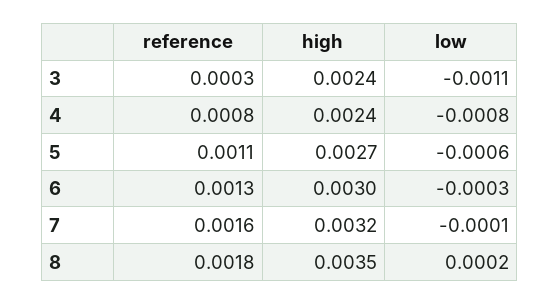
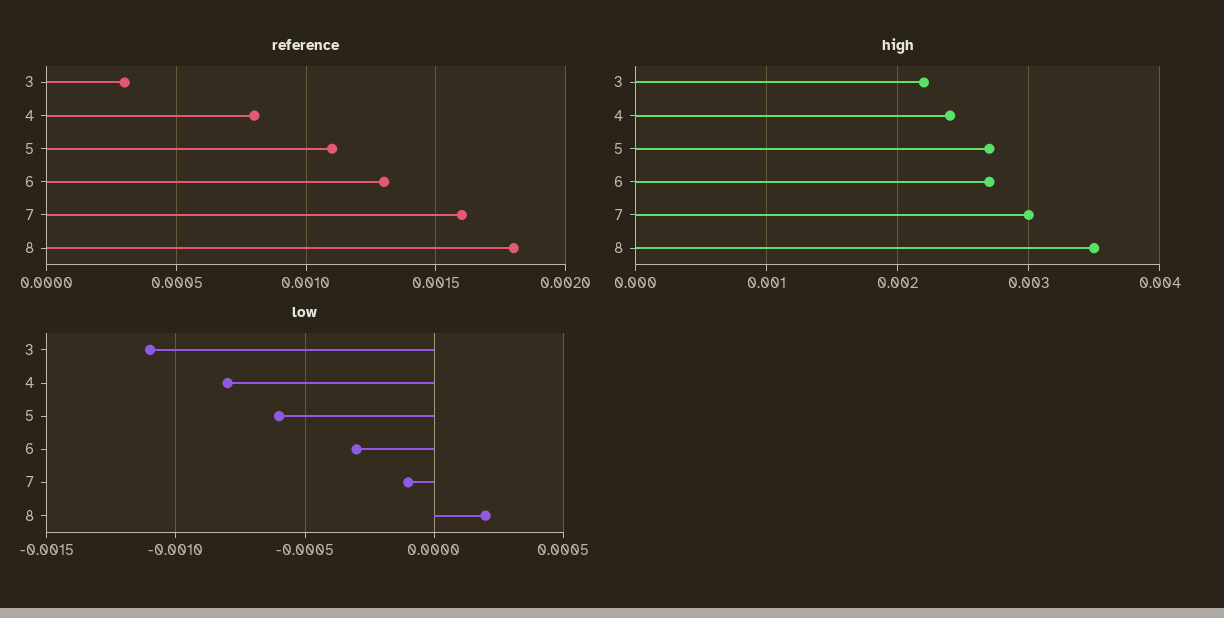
high, 3: 0.0024 -> 0.0022
high, 6: 0.003 -> 0.0027
high, 7: 0.0032 -> 0.003

